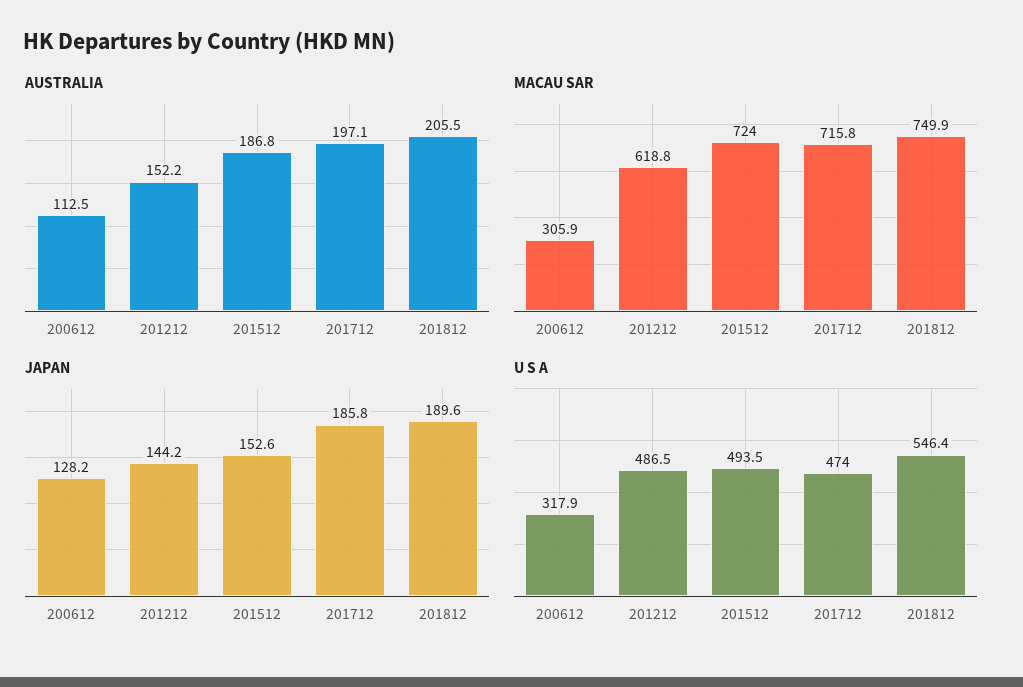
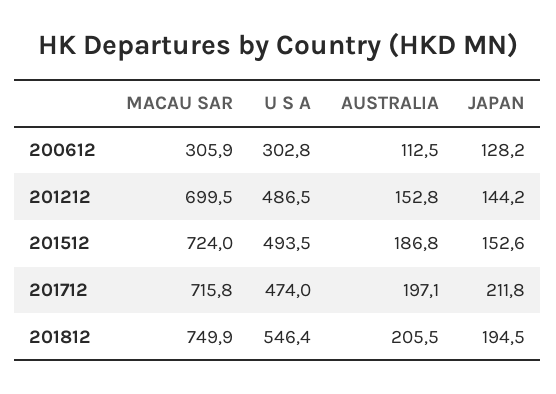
AUSTRALIA, 201212: 152.2 -> 152.8
MACAU SAR, 201212: 618.8 -> 699.5
JAPAN, 201712: 185.8 -> 211.8
JAPAN, 201812: 189.6 -> 194.5
U S A, 200612: 317.9 -> 302.8

